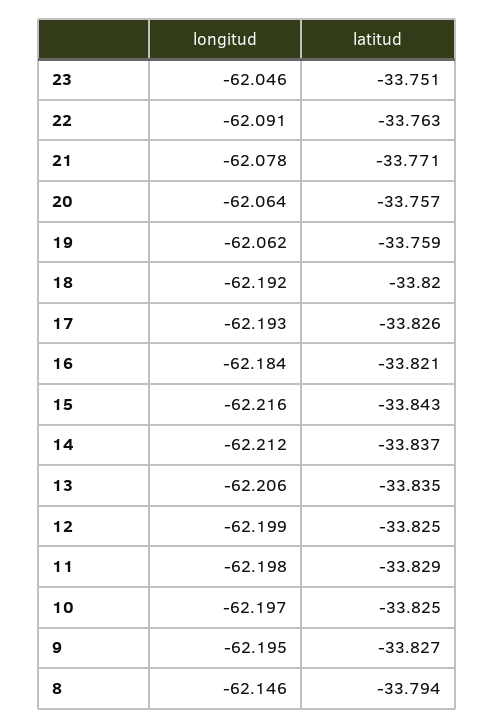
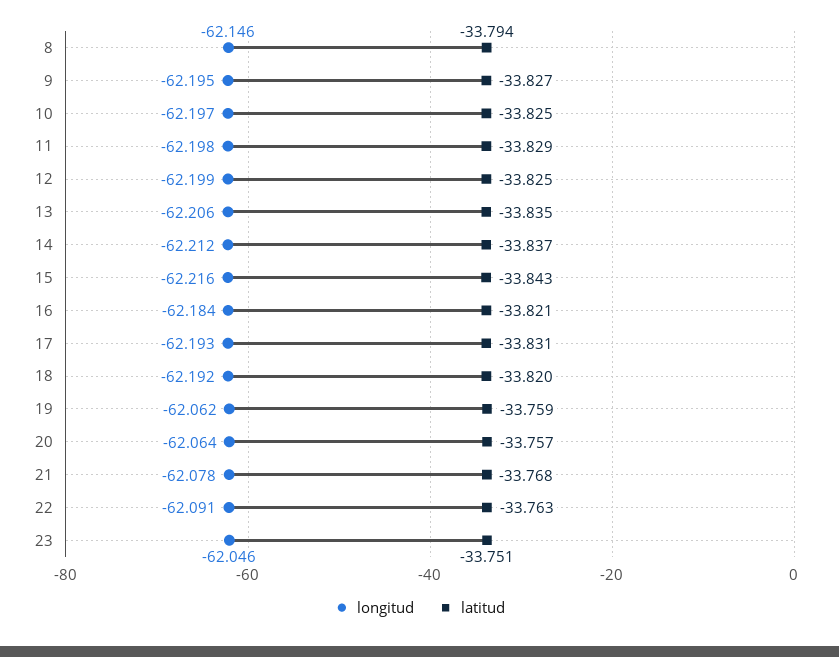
latitud, 21: -33.771 -> -33.768
latitud, 17: -33.826 -> -33.831

